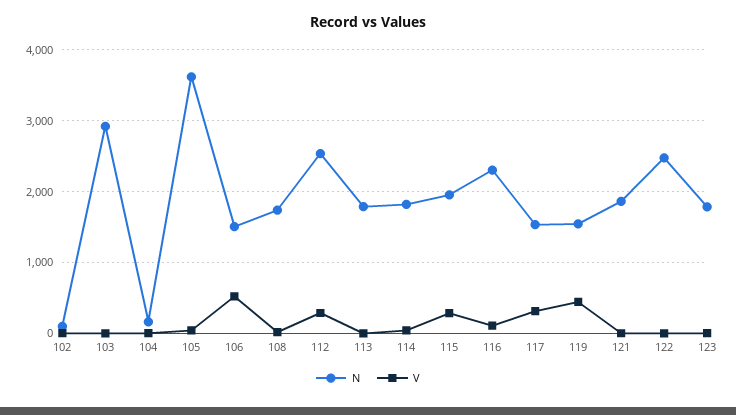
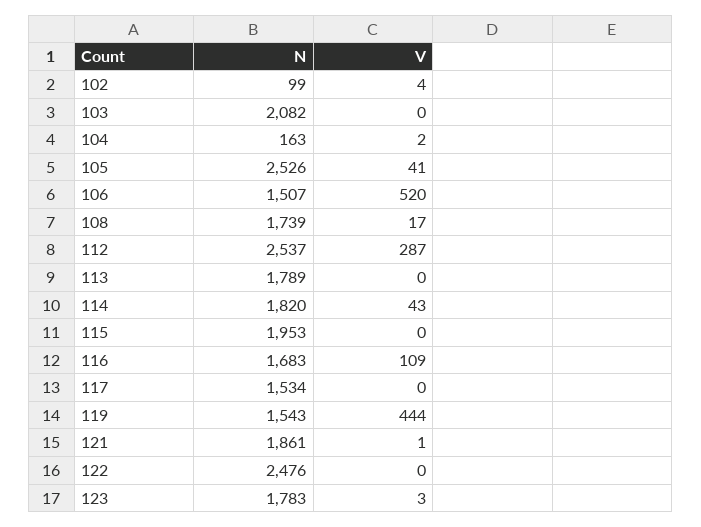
N, 103: 2900 -> 2082
N, 105: 3600 -> 2526
V, 115: 300 -> 0
N, 116: 2300 -> 1683
V, 117: 300 -> 0

